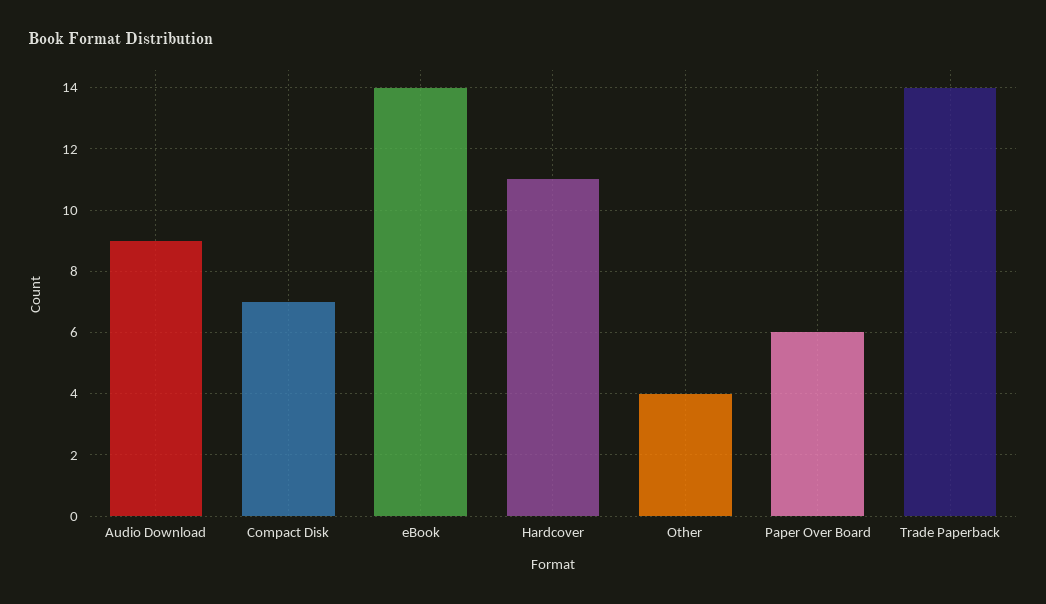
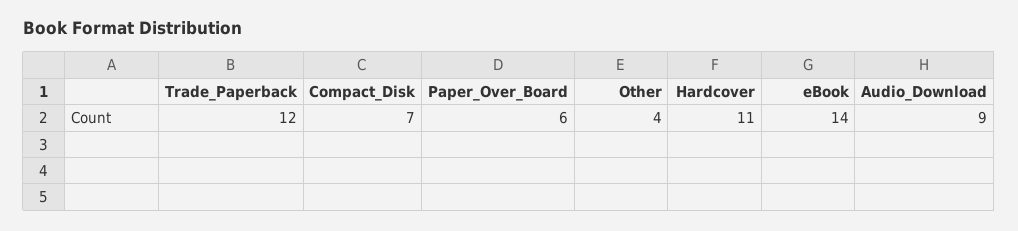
Trade Paperback: 14 -> 12

